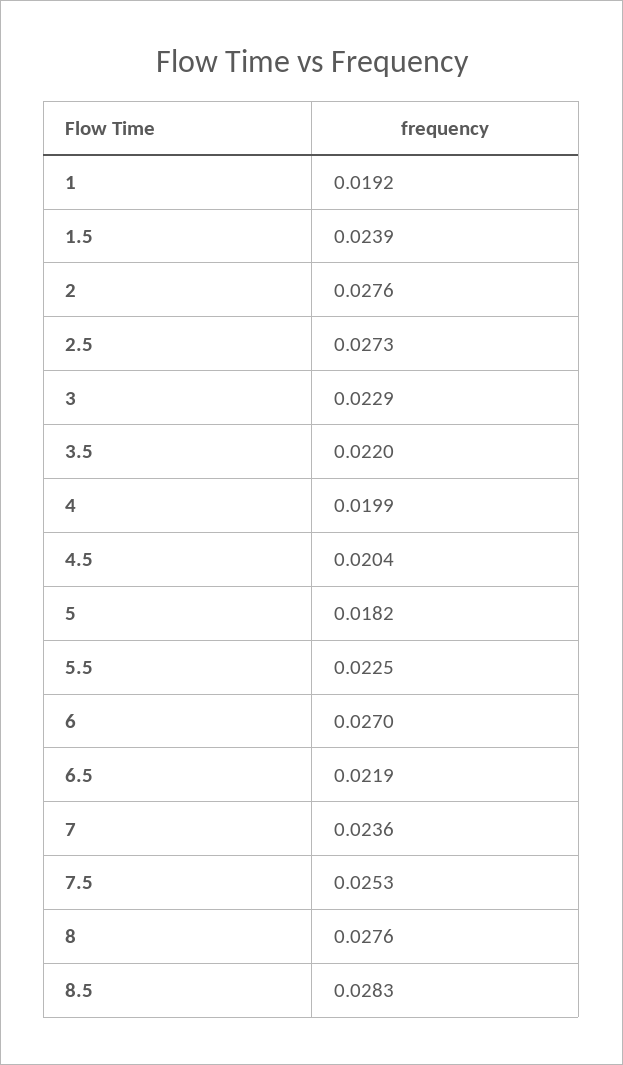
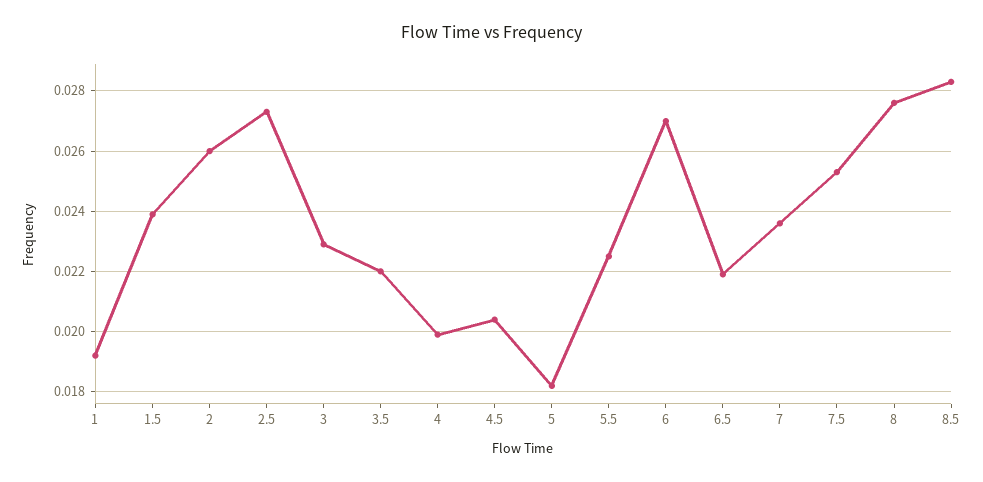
2: 0.0276 -> 0.026

